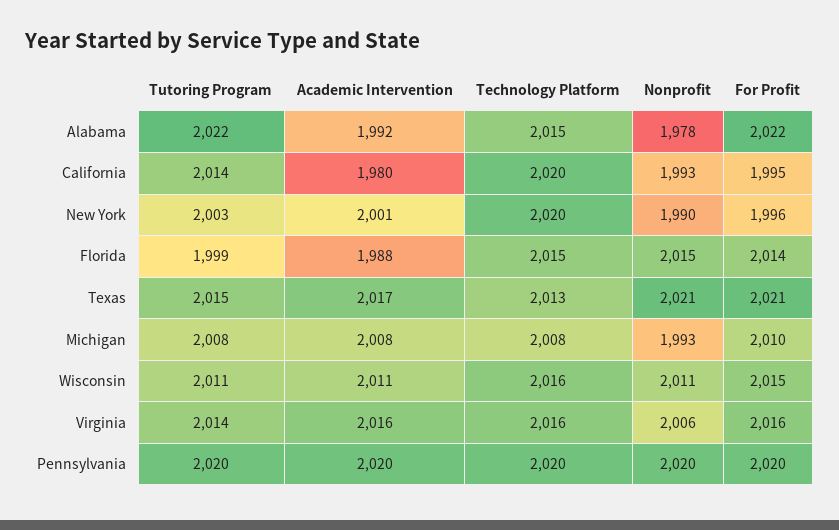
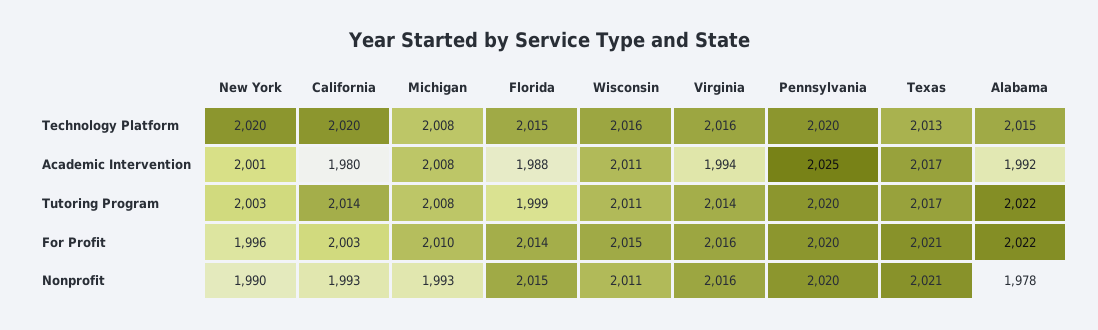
For Profit, California: 1995 -> 2003
Tutoring Program, Texas: 2015 -> 2017
Academic Intervention, Virginia: 2016 -> 1994
Nonprofit, Virginia: 2006 -> 2016
Academic Intervention, Pennsylvania: 2020 -> 2025

